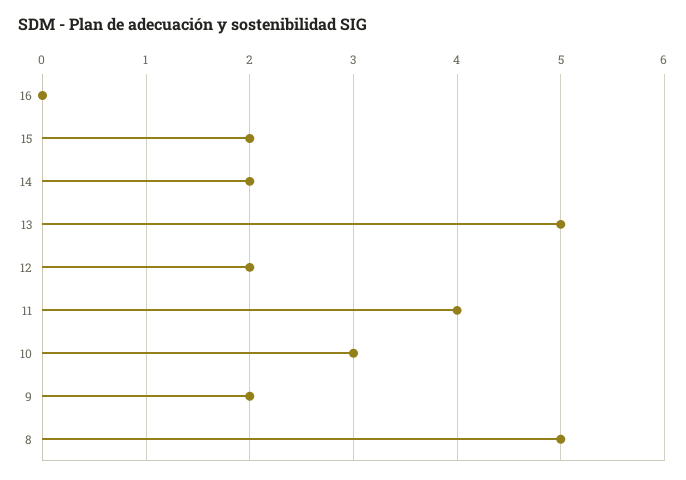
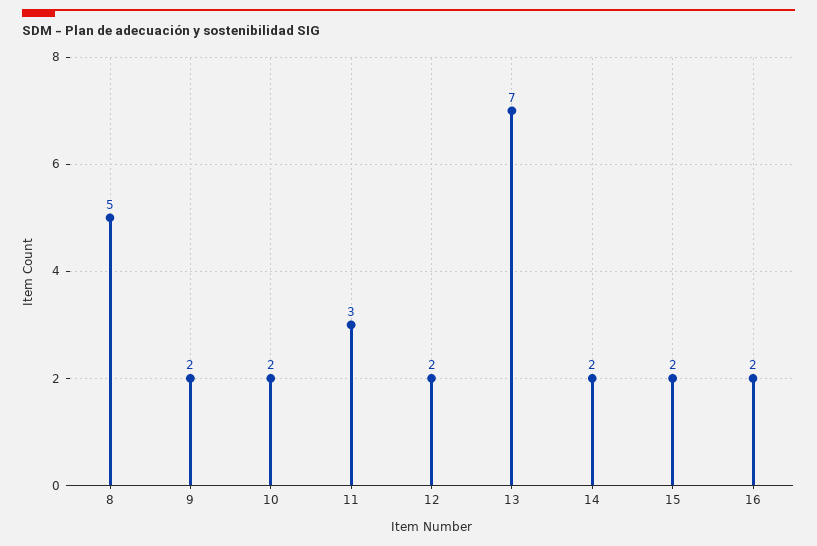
16: 0 -> 2
13: 5 -> 7
11: 4 -> 3
10: 3 -> 2

